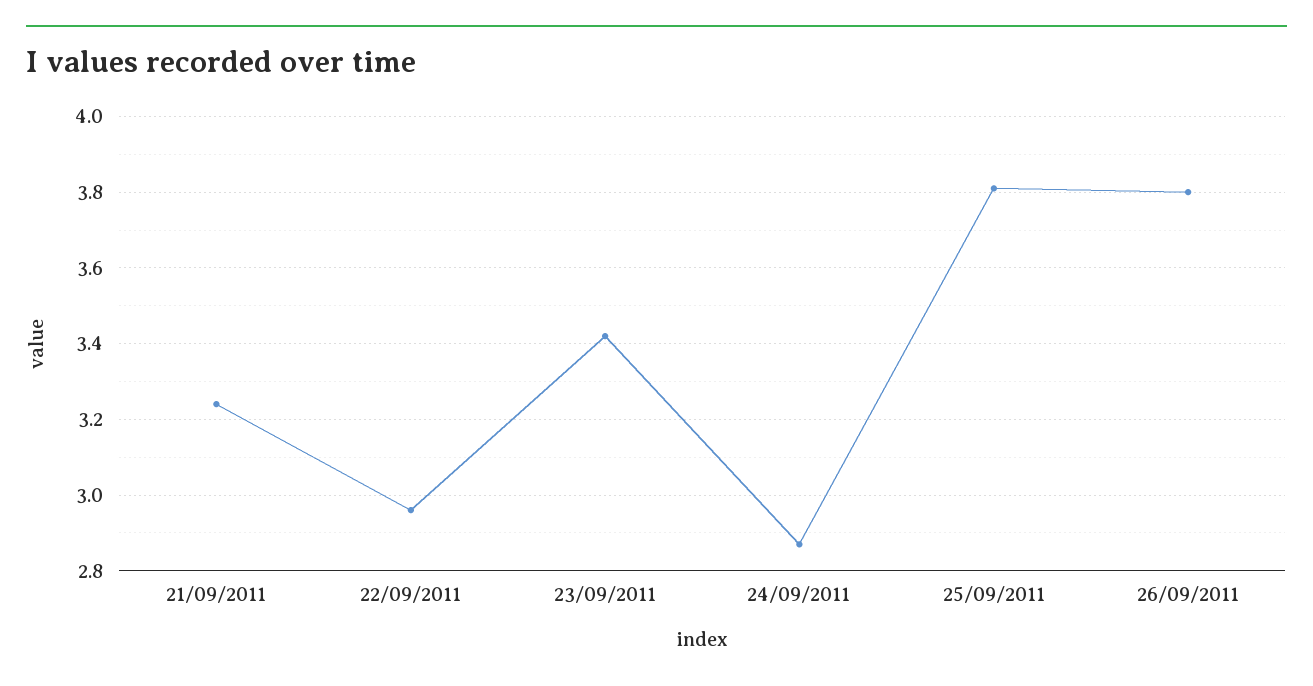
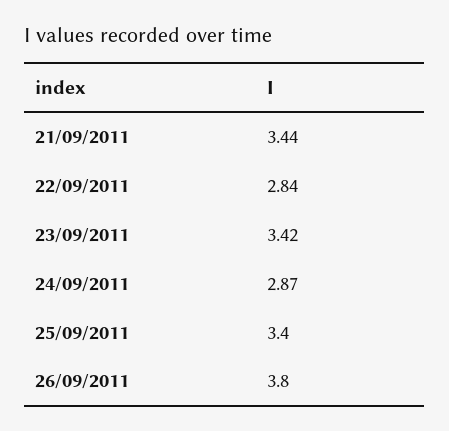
21/09/2011: 3.25 -> 3.44
22/09/2011: 2.95 -> 2.84
25/09/2011: 3.8 -> 3.4

